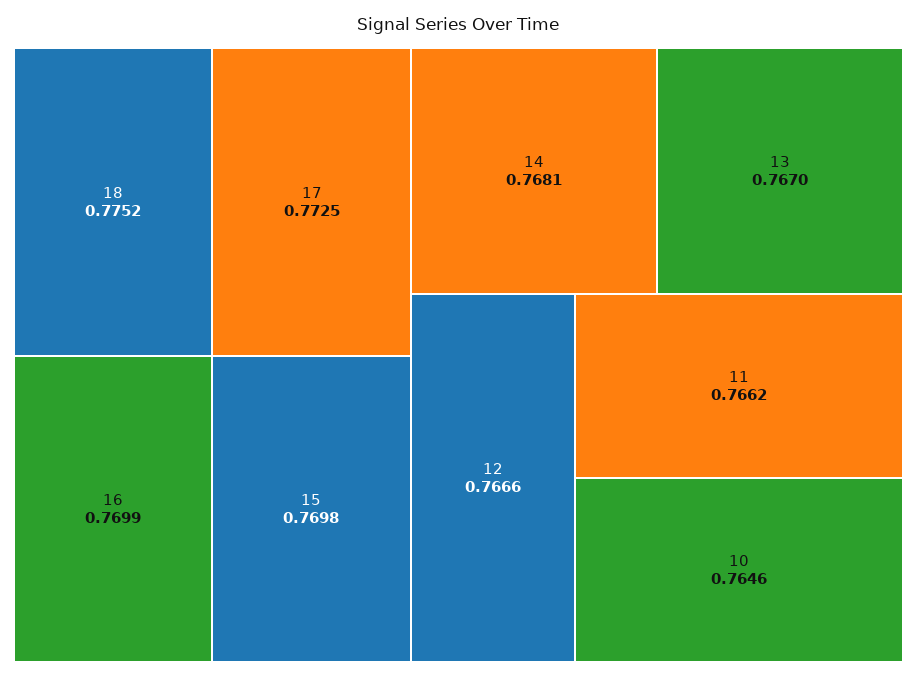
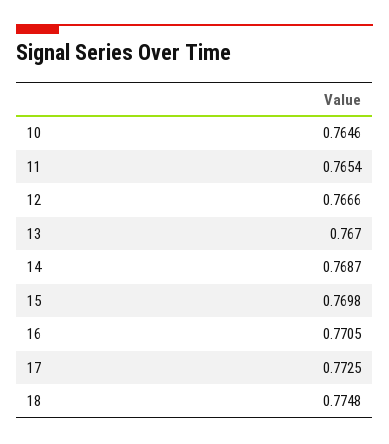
18: 0.7752 -> 0.7748
16: 0.7699 -> 0.7705
14: 0.7681 -> 0.7687
11: 0.7662 -> 0.7654

